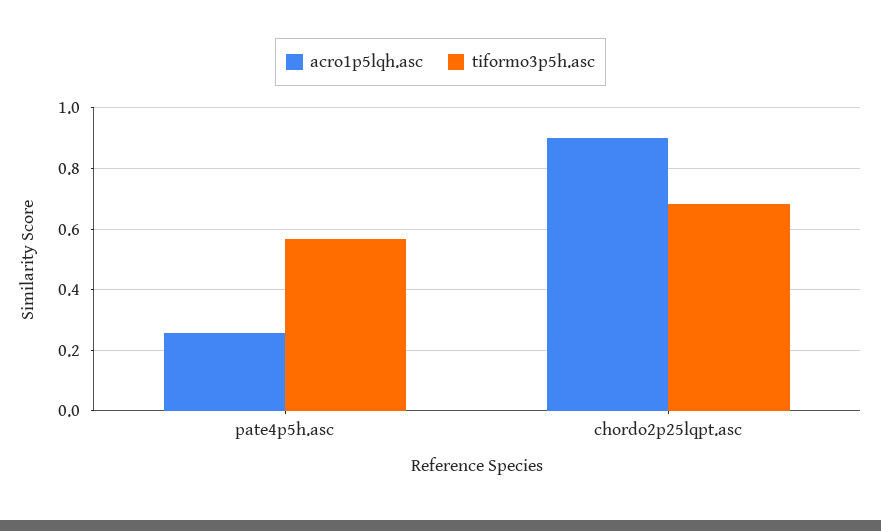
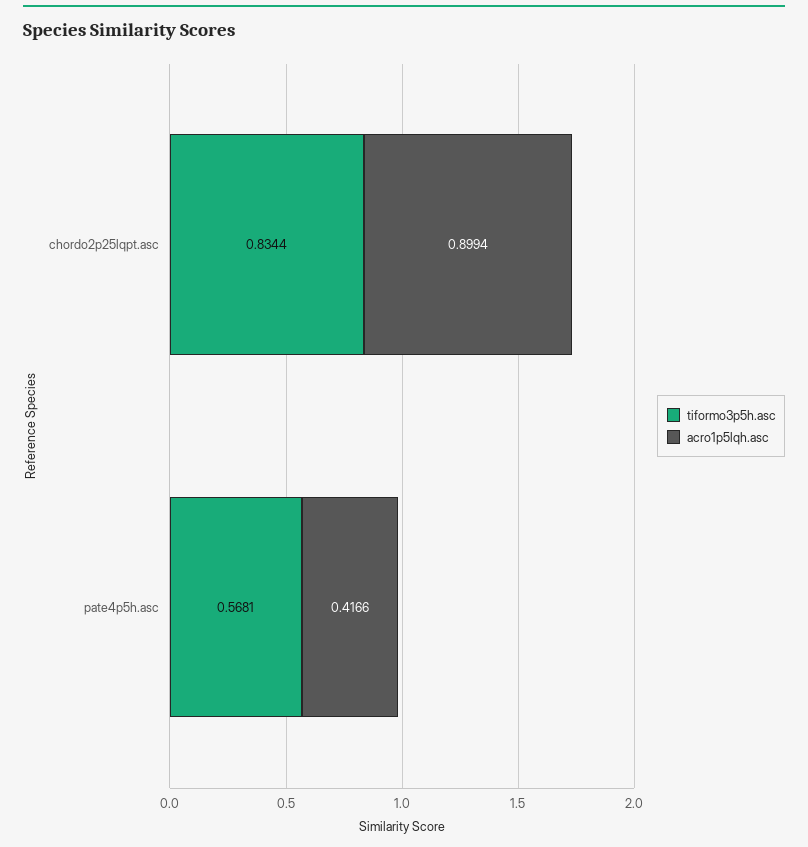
acro1p5lqh.asc, pate4p5h.asc: 0.26 -> 0.4166
tiformo3p5h.asc, chordo2p25lqpt.asc: 0.68 -> 0.8344

